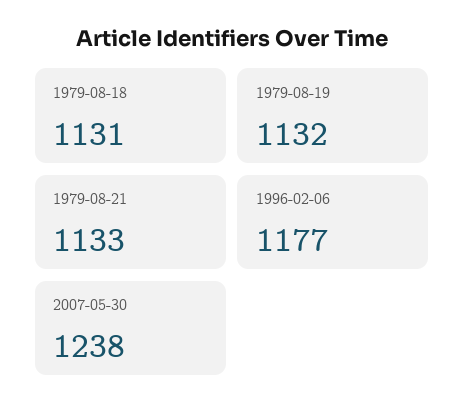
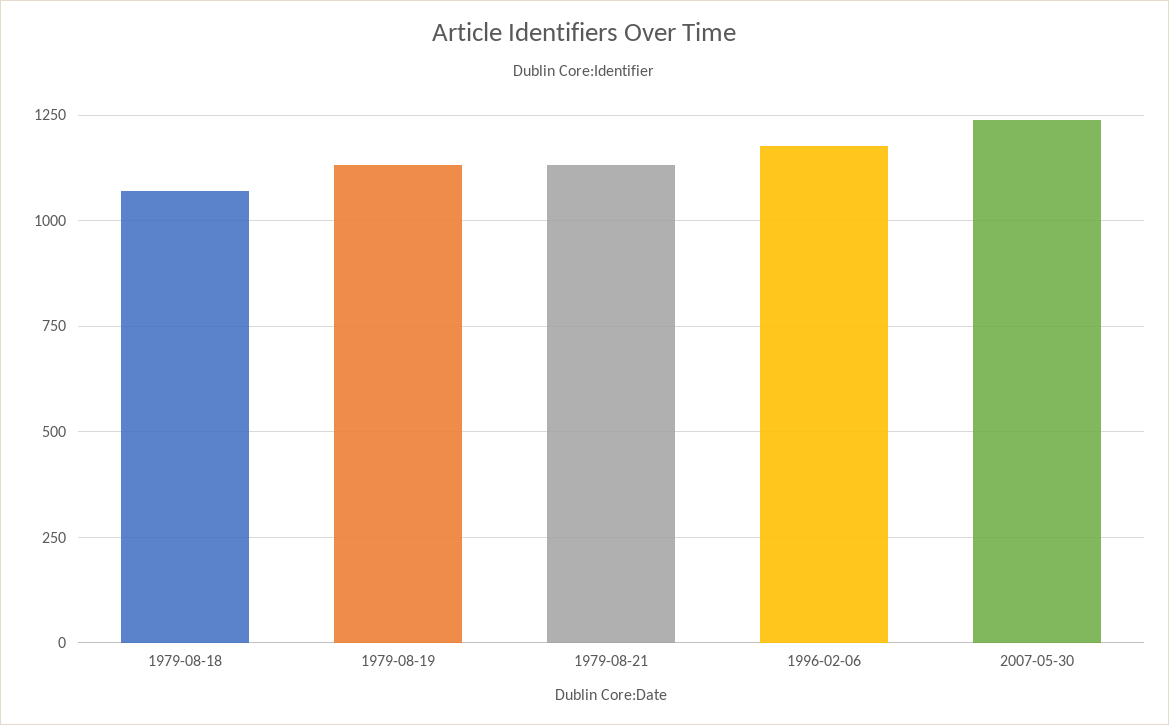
1979-08-18: 1131 -> 1075

